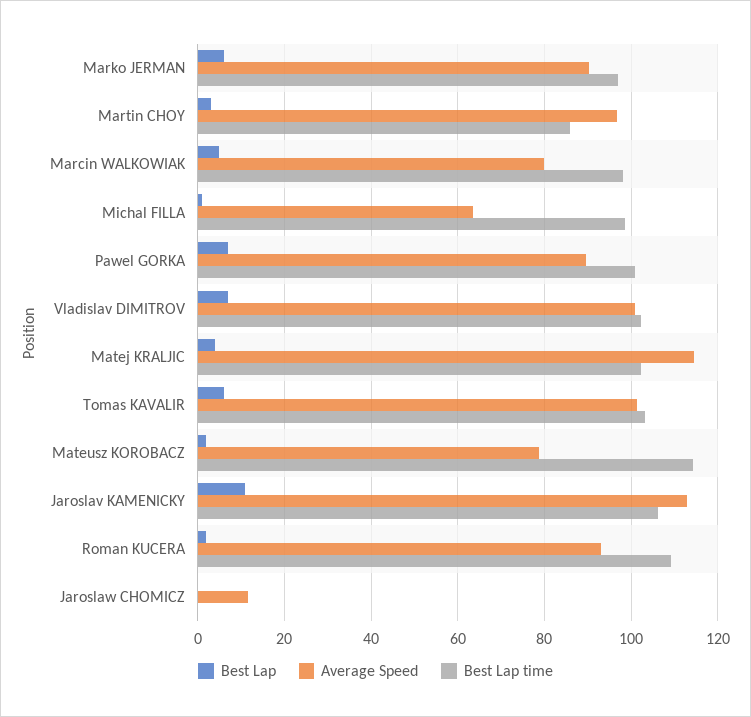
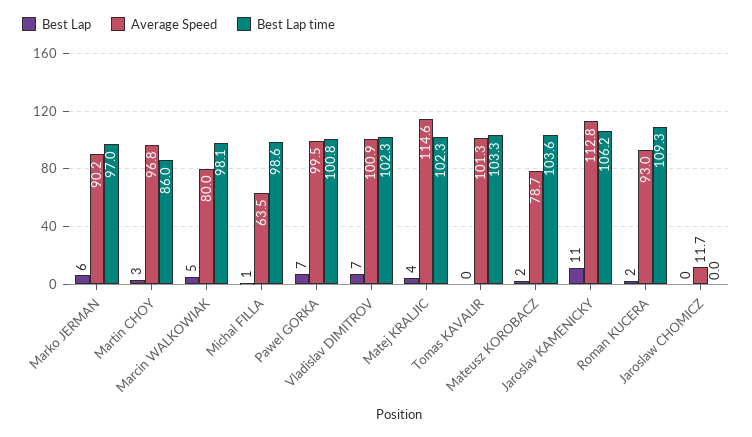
Average Speed, Pawel GORKA: 90 -> 99.5
Best Lap, Tomas KAVALIR: 6 -> 0
Best Lap time, Mateusz KOROBACZ: 114 -> 103.6

